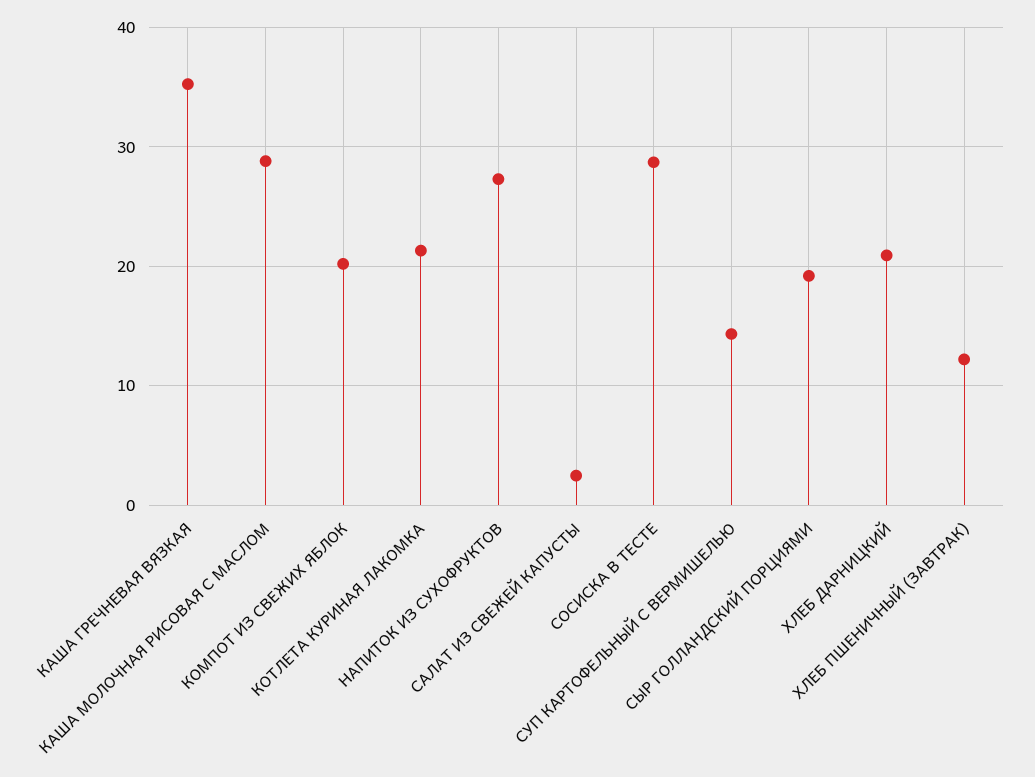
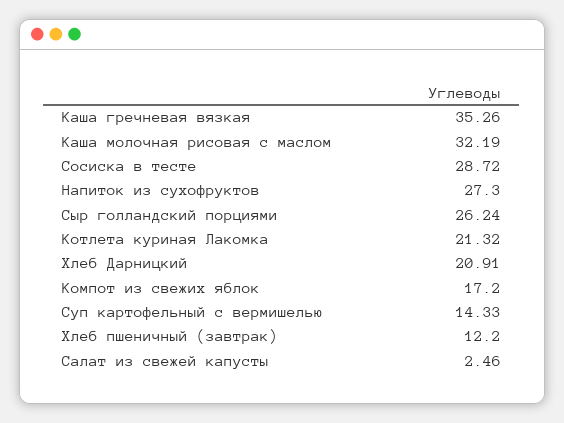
КАША МОЛОЧНАЯ РИСОВАЯ С МАСЛОМ: 29 -> 32.19
КОМПОТ ИЗ СВЕЖИХ ЯБЛОК: 20 -> 17.2
СЫР ГОЛЛАНДСКИЙ ПОРЦИЯМИ: 19 -> 26.24

